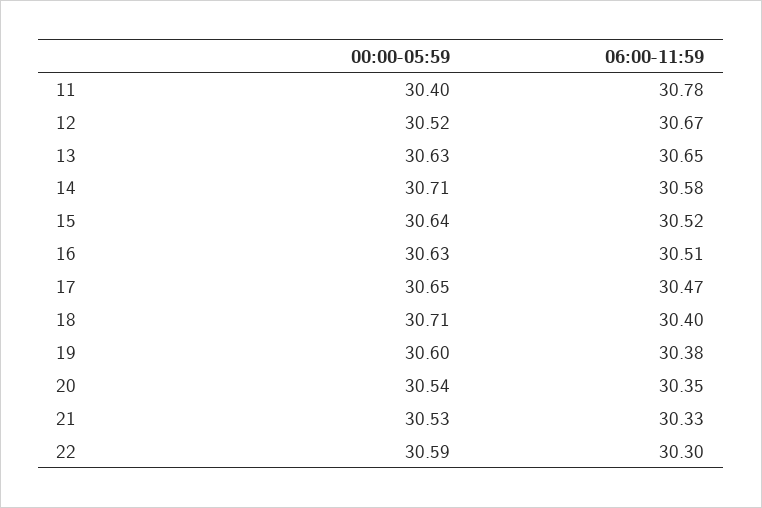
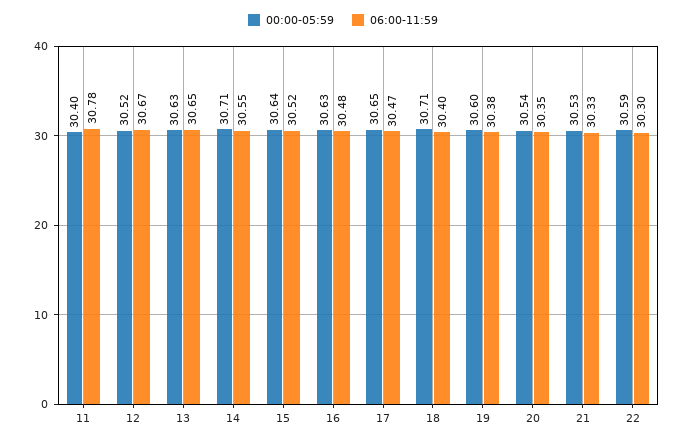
06:00-11:59, 14: 30.58 -> 30.55
06:00-11:59, 16: 30.51 -> 30.48

